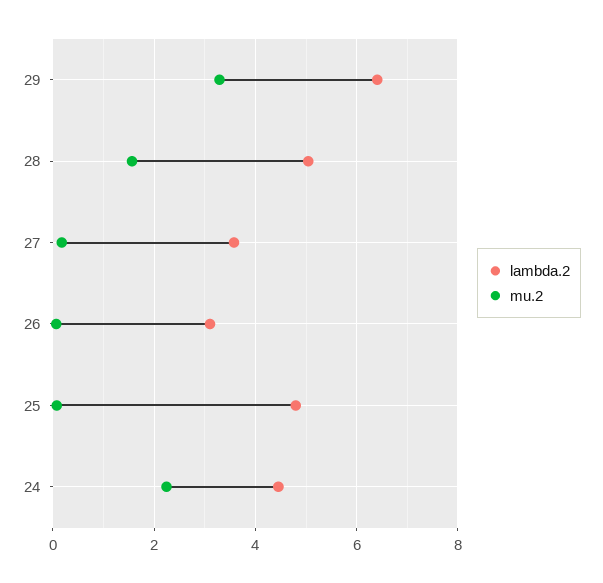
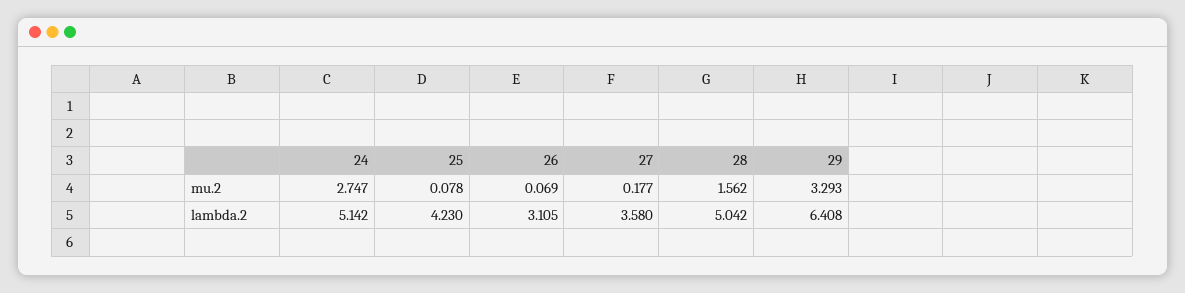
lambda.2, 25: 4.8 -> 4.23
lambda.2, 24: 4.4 -> 5.142
mu.2, 24: 2.2 -> 2.747

